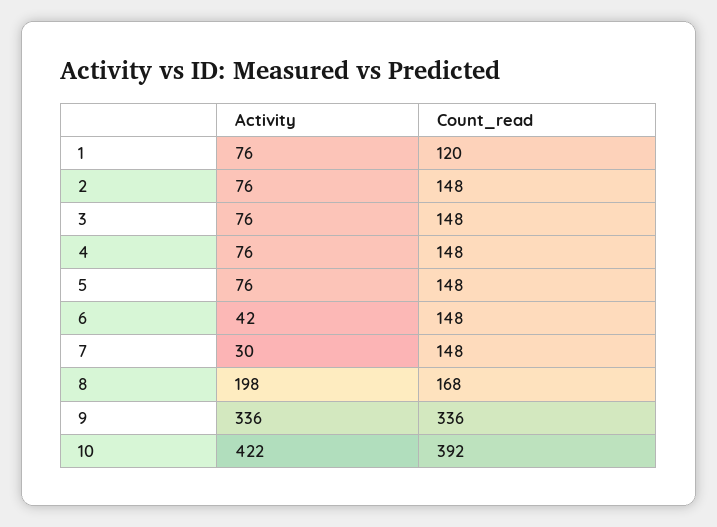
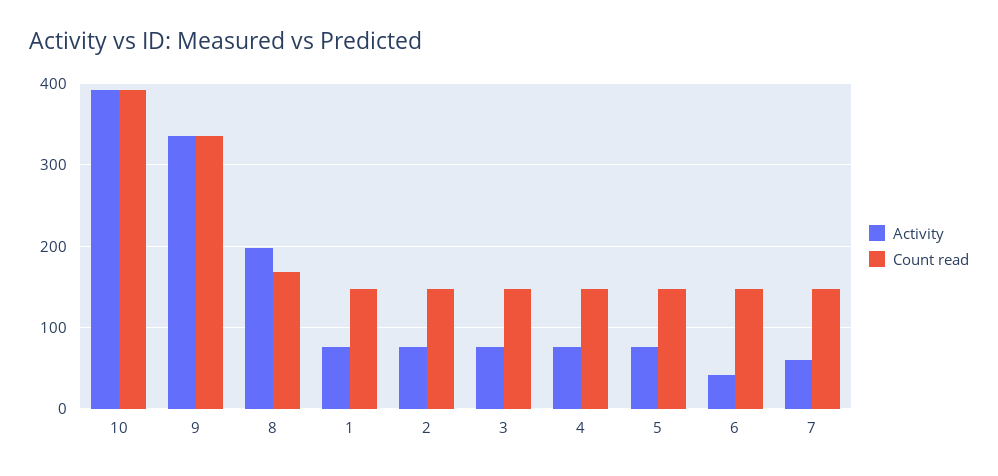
Count_read, 1: 120 -> 150
Activity, 7: 30 -> 60
Activity, 10: 422 -> 390

